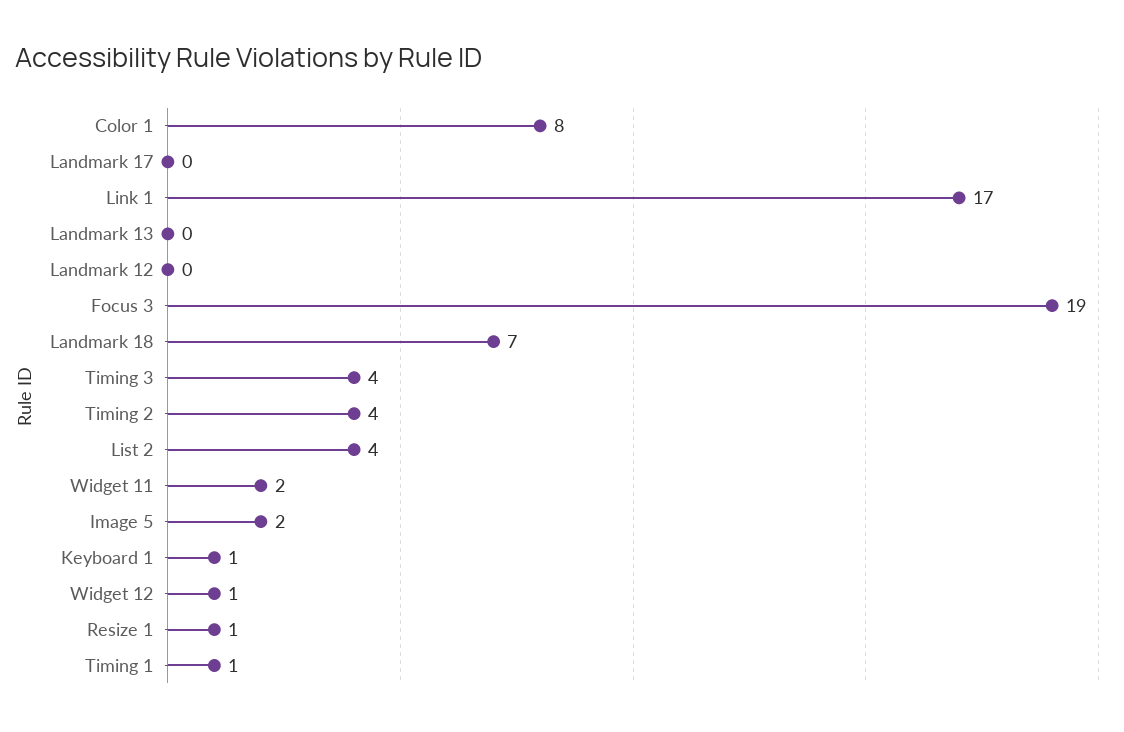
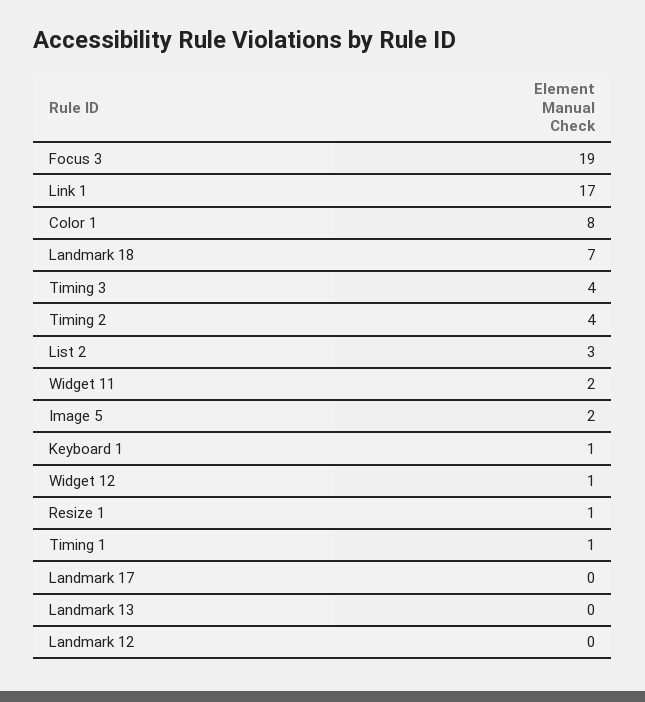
List 2: 4 -> 3

